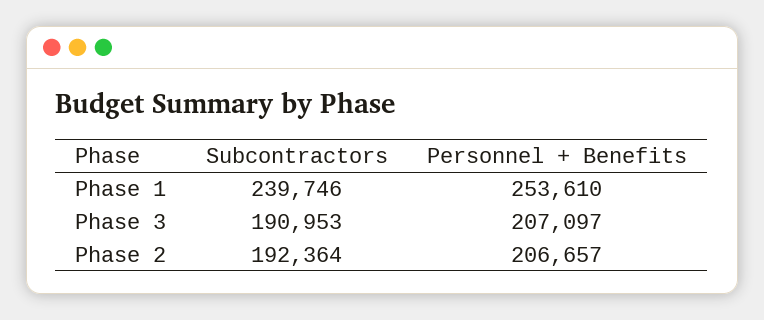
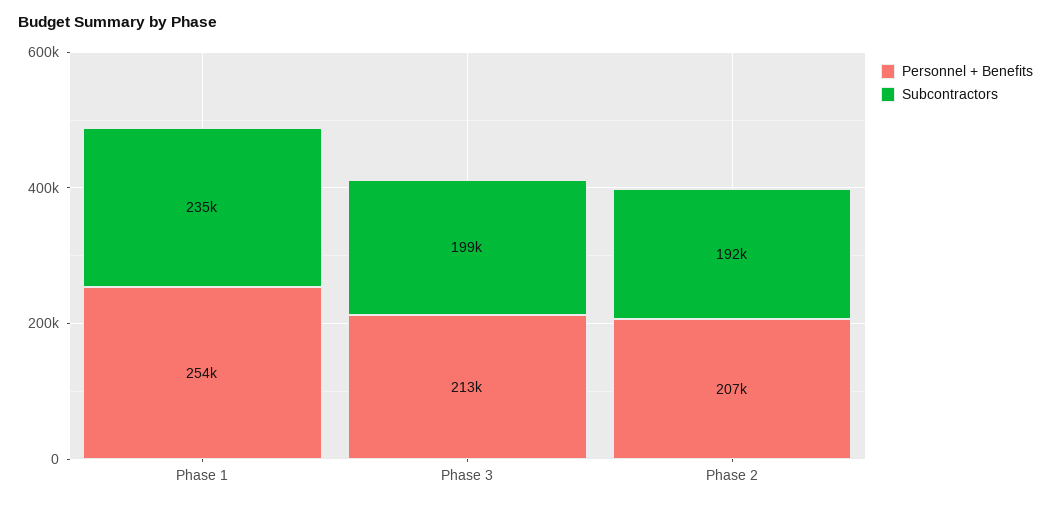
Subcontractors, Phase 1: 239746 -> 235000
Subcontractors, Phase 3: 190953 -> 199000
Personnel + Benefits, Phase 3: 207097 -> 213000

